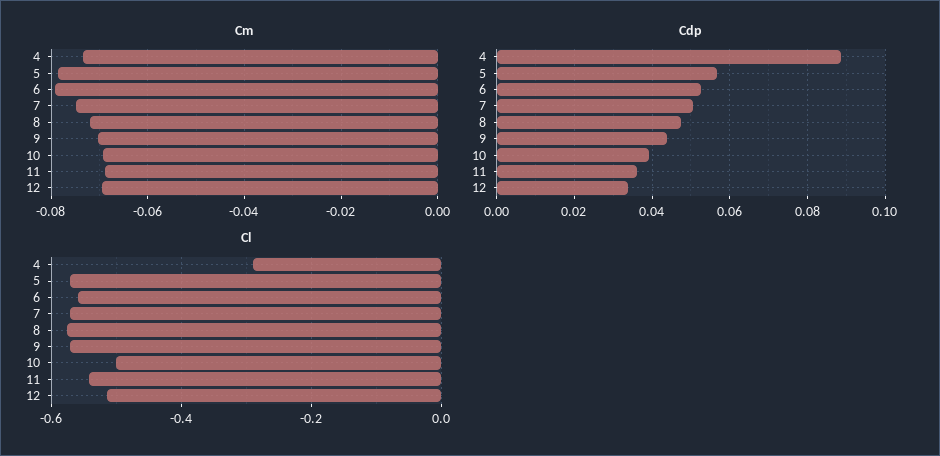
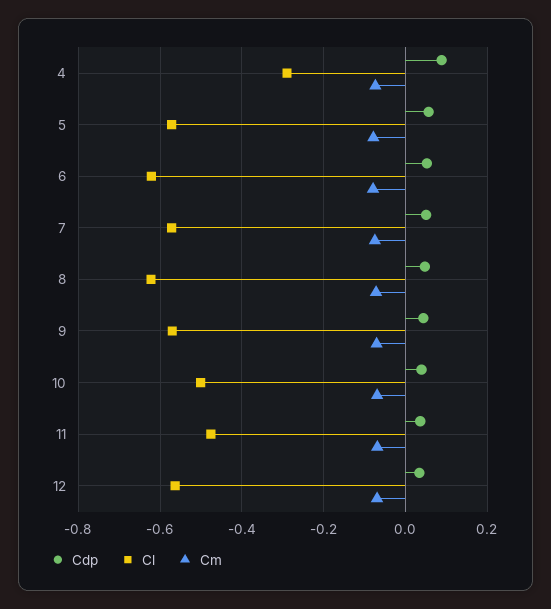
Cl, 6: -0.56 -> -0.62
Cl, 8: -0.58 -> -0.62
Cl, 11: -0.54 -> -0.48
Cl, 12: -0.52 -> -0.56

